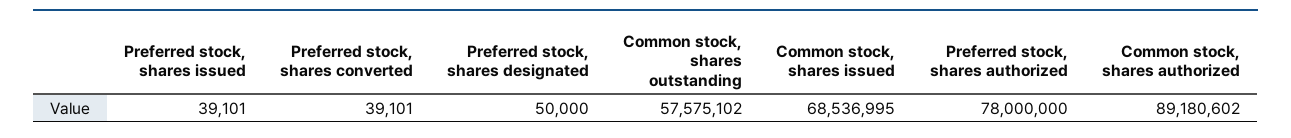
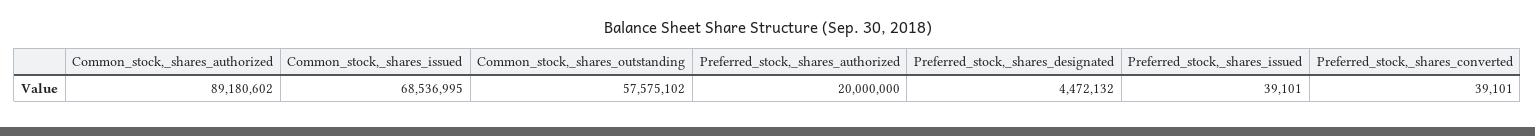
Preferred stock, shares designated: 50000 -> 4472132
Preferred stock, shares authorized: 78000000 -> 20000000

